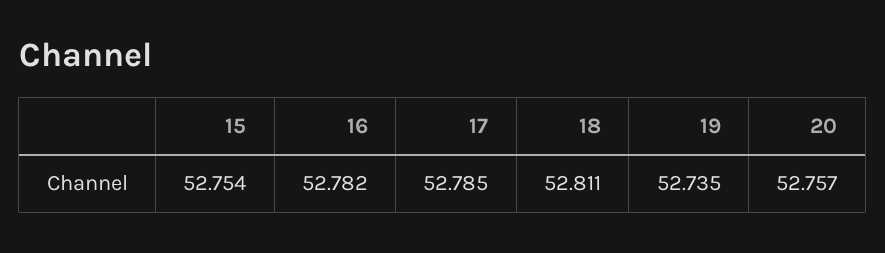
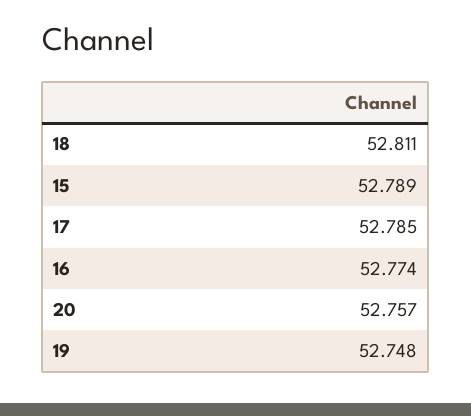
15: 52.754 -> 52.789
16: 52.782 -> 52.774
19: 52.735 -> 52.748

